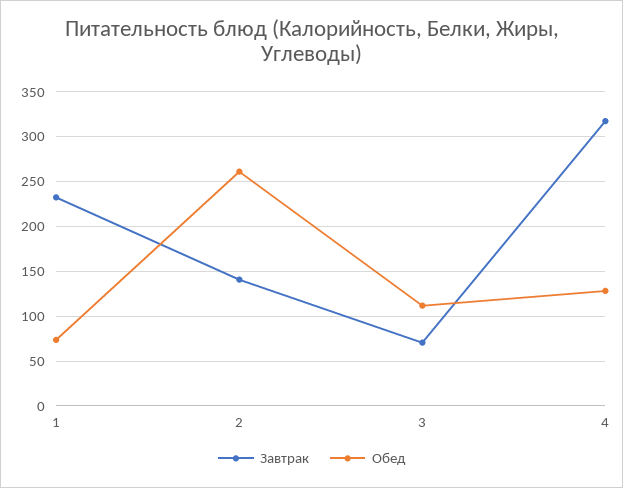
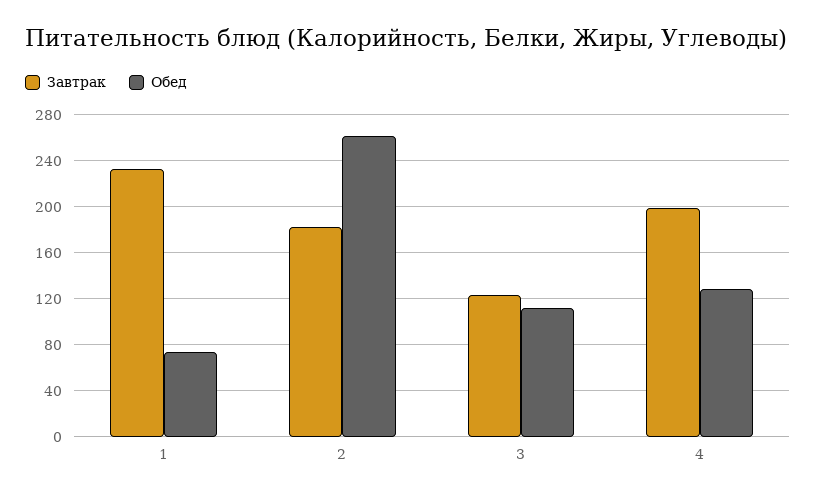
Завтрак, 2: 140 -> 180
Завтрак, 3: 70 -> 120
Завтрак, 4: 320 -> 200

